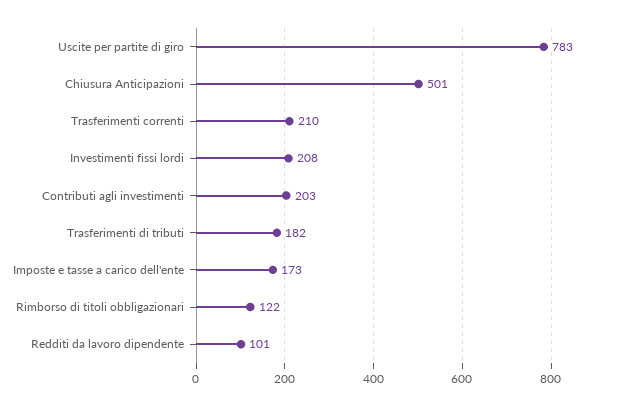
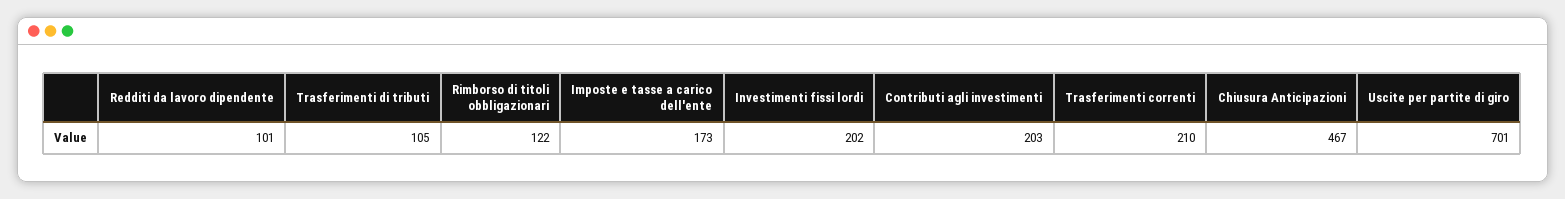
Uscite per partite di giro: 783 -> 701
Chiusura Anticipazioni: 501 -> 467
Investimenti fissi lordi: 208 -> 202
Trasferimenti di tributi: 182 -> 105

